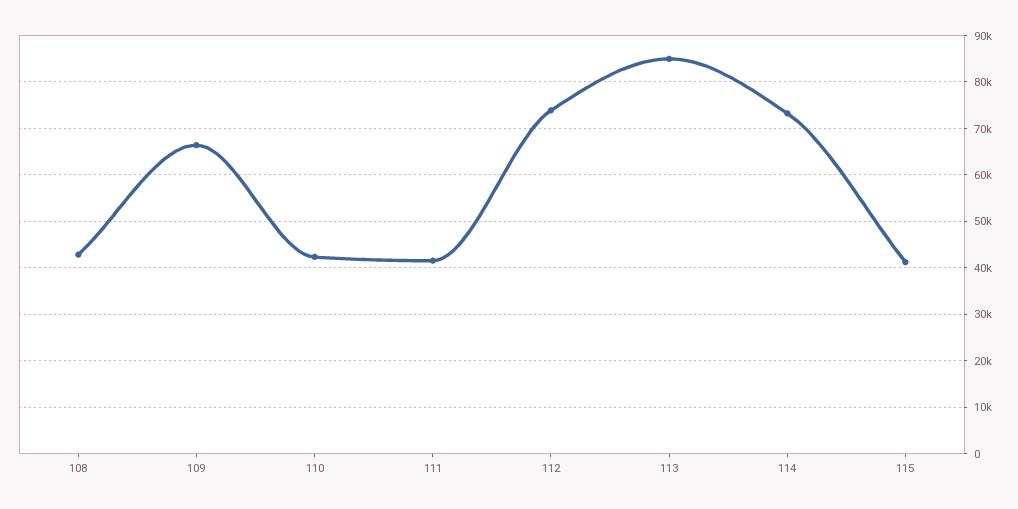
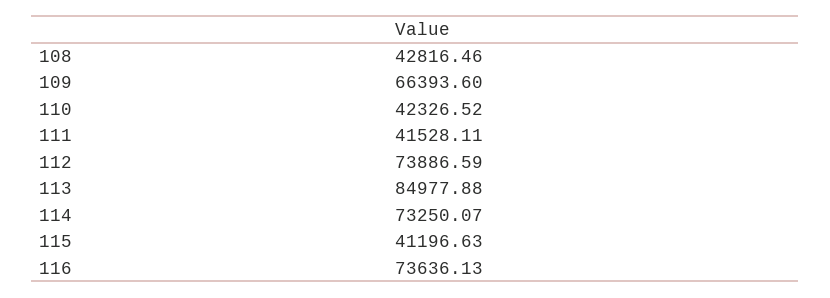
116: none -> 73636.13

